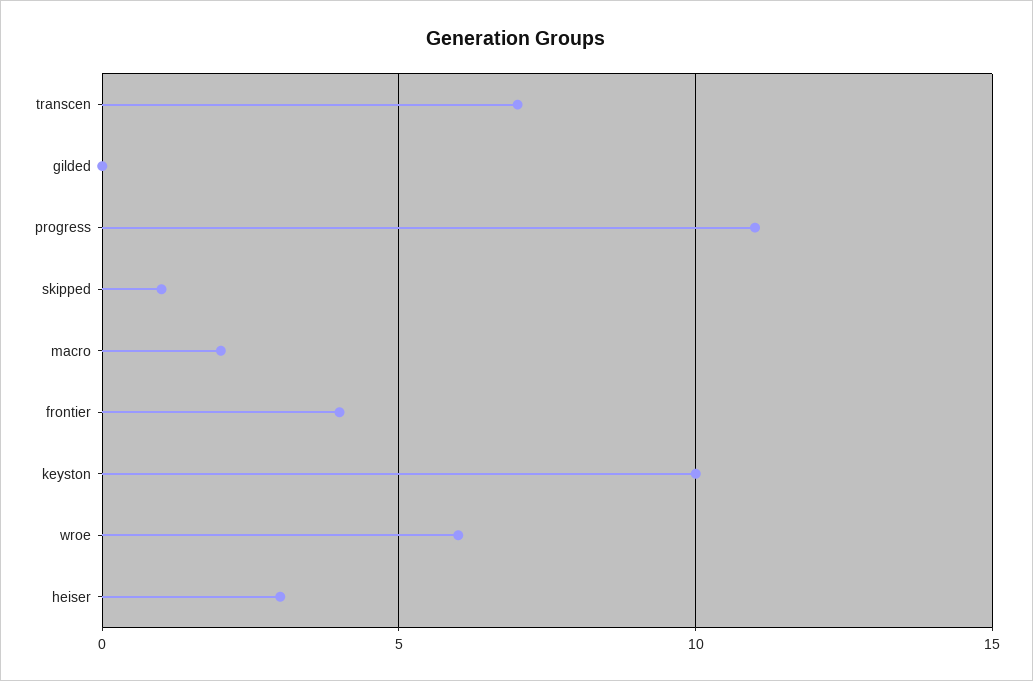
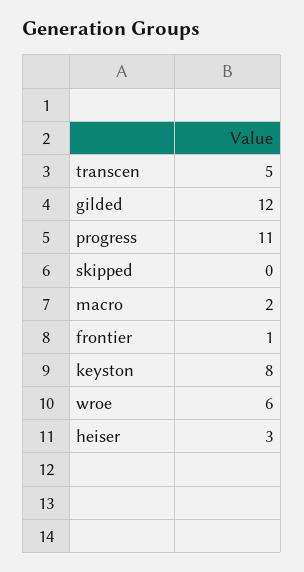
transcen: 7 -> 5
gilded: 0 -> 12
skipped: 1 -> 0
frontier: 4 -> 1
keyston: 10 -> 8

